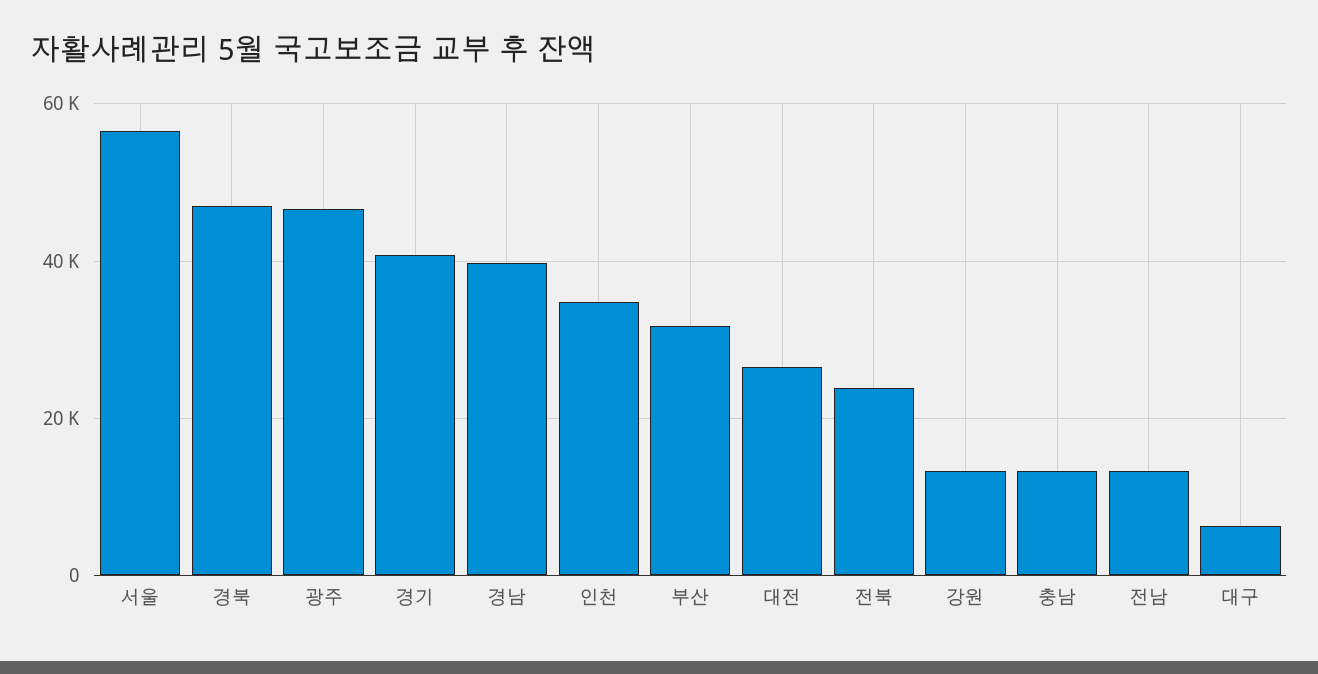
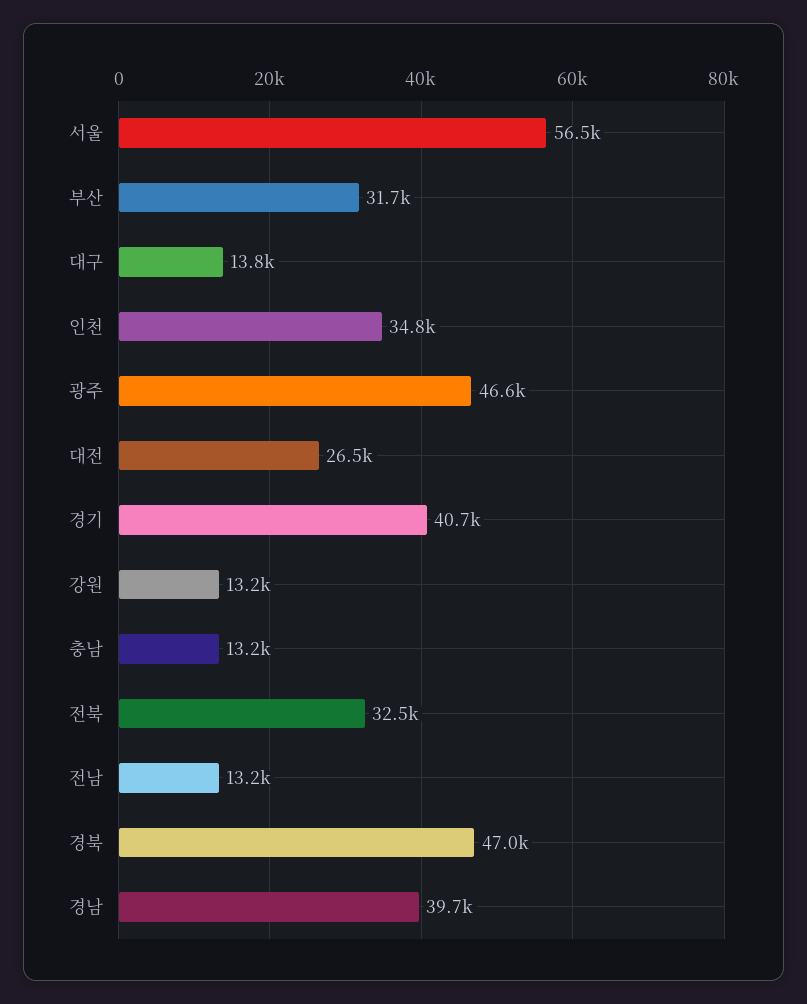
전북: 24000 -> 32500
대구: 6000 -> 13800

